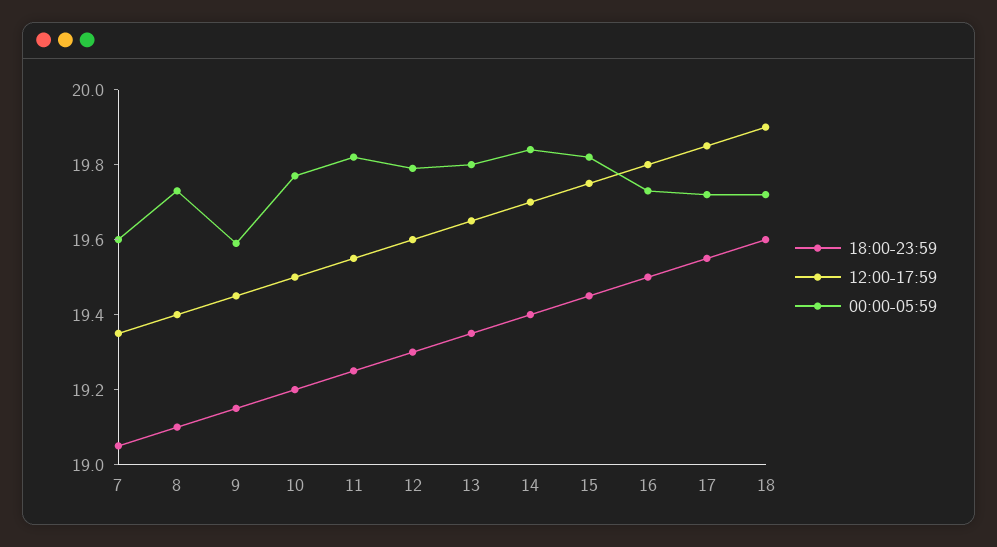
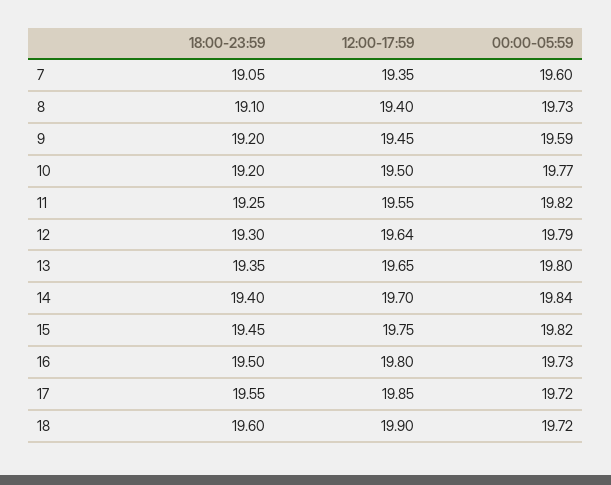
18:00-23:59, 9: 19.15 -> 19.2
12:00-17:59, 12: 19.6 -> 19.64

